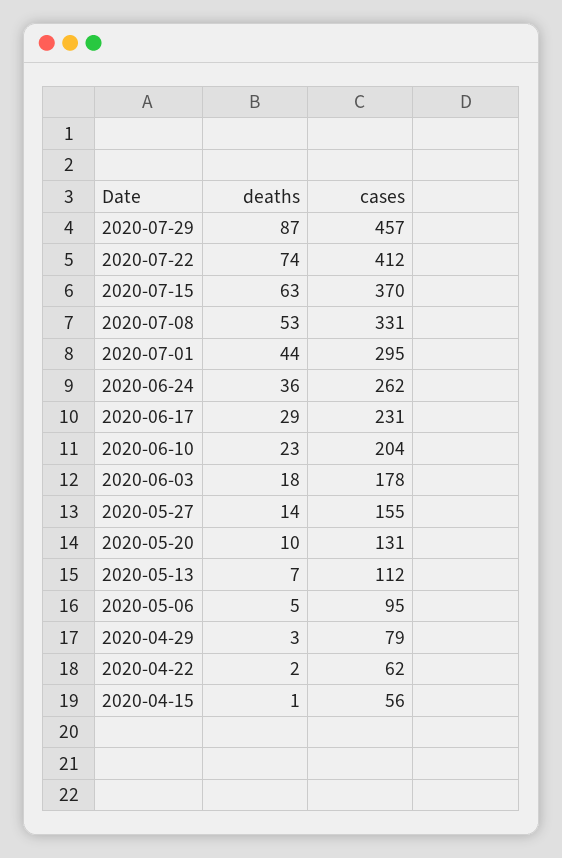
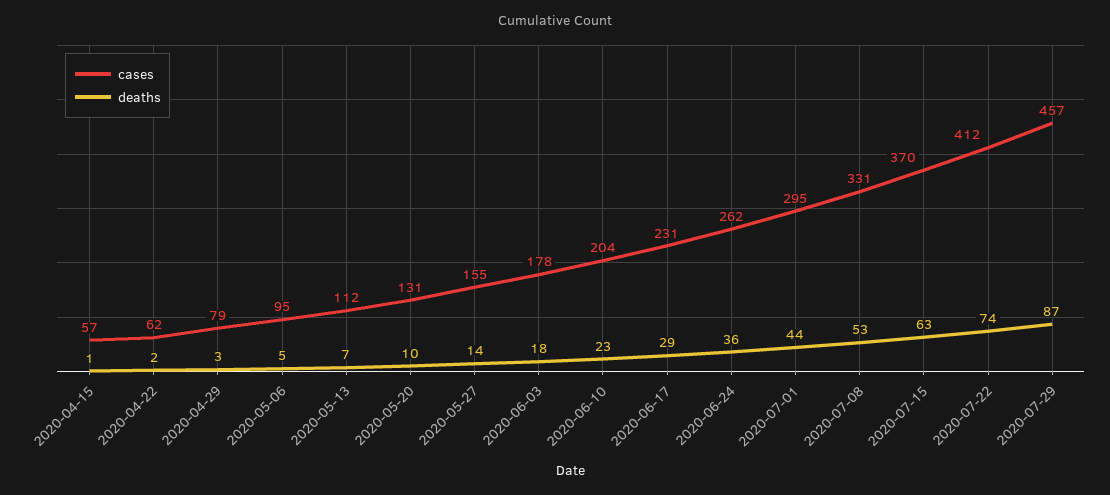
cases, 2020-04-15: 56 -> 57

